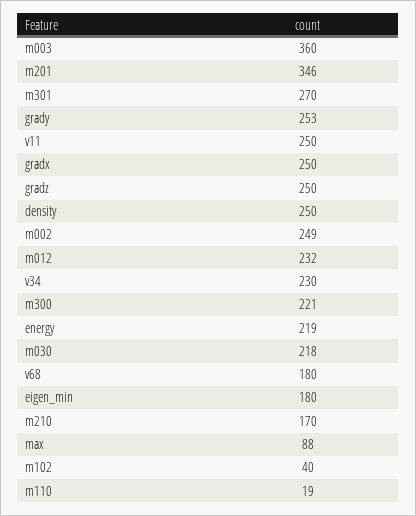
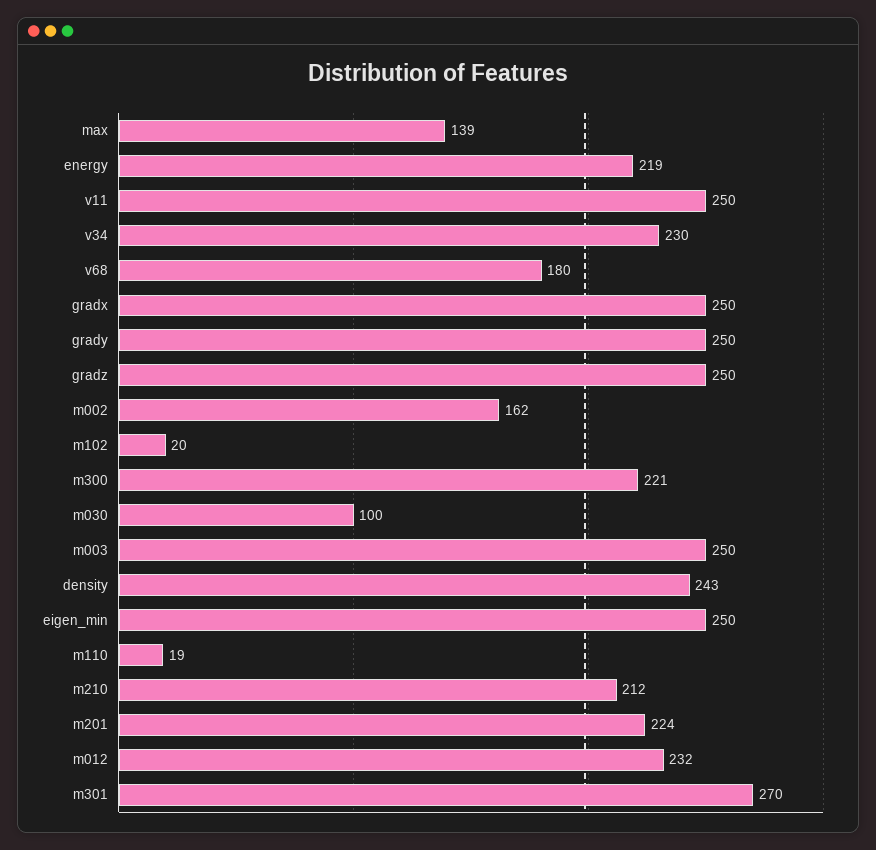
m003: 360 -> 250
m201: 346 -> 224
grady: 253 -> 250
density: 250 -> 243
m002: 249 -> 162
m030: 218 -> 100
eigen_min: 180 -> 250
m210: 170 -> 212
max: 88 -> 139
m102: 40 -> 20

